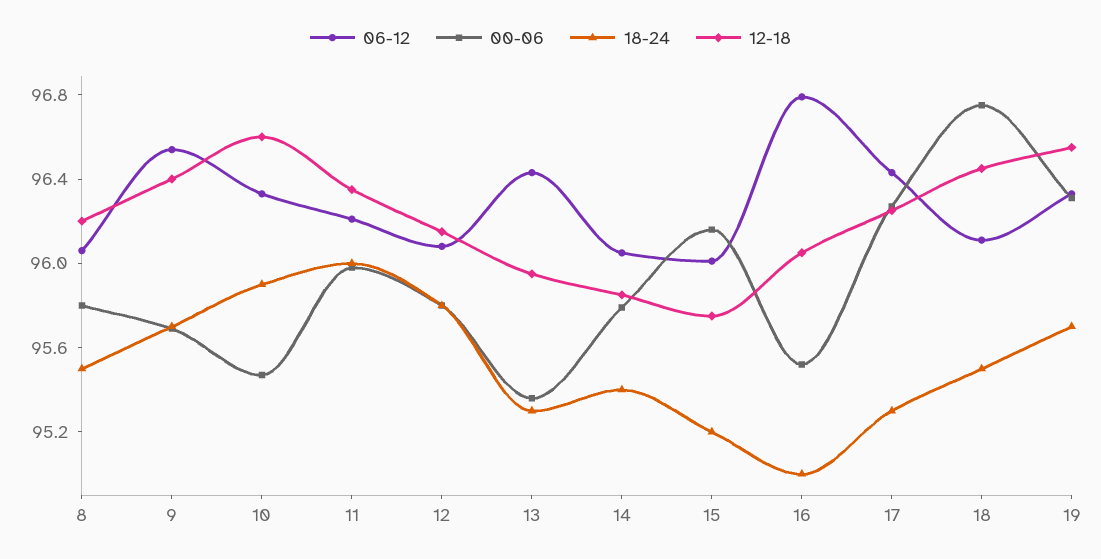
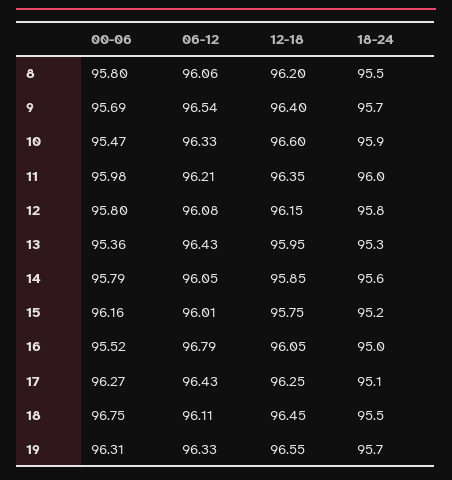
18-24, 14: 95.4 -> 95.6
18-24, 17: 95.3 -> 95.1

